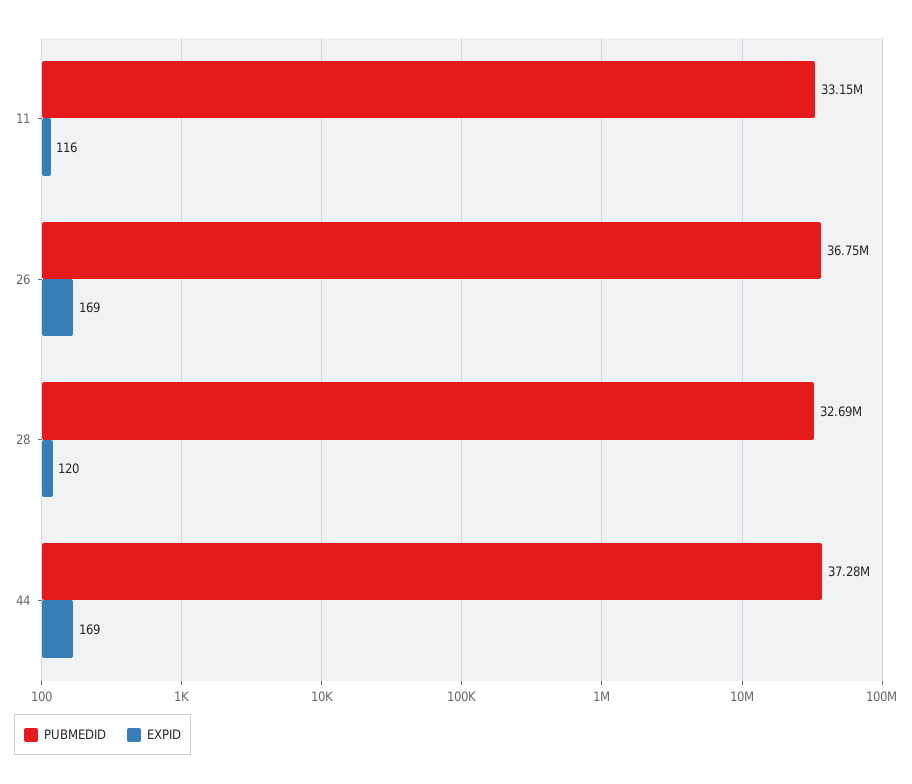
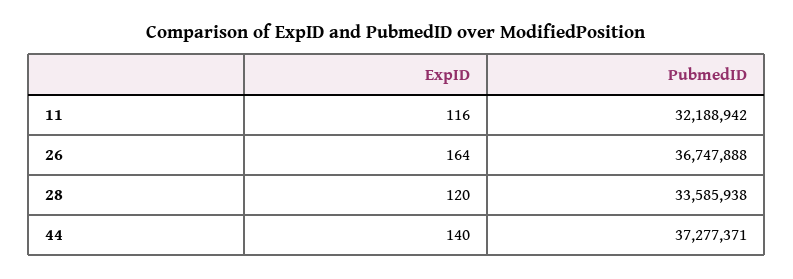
PUBMEDID, 11: 33150000 -> 32188942
EXPID, 26: 169 -> 164
PUBMEDID, 28: 32690000 -> 33585938
EXPID, 44: 169 -> 140

